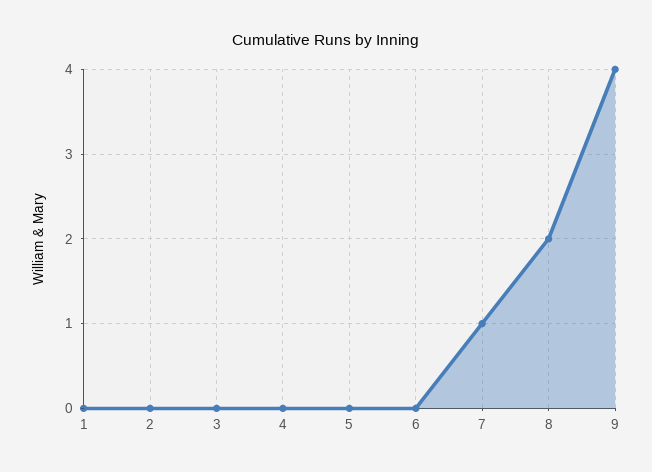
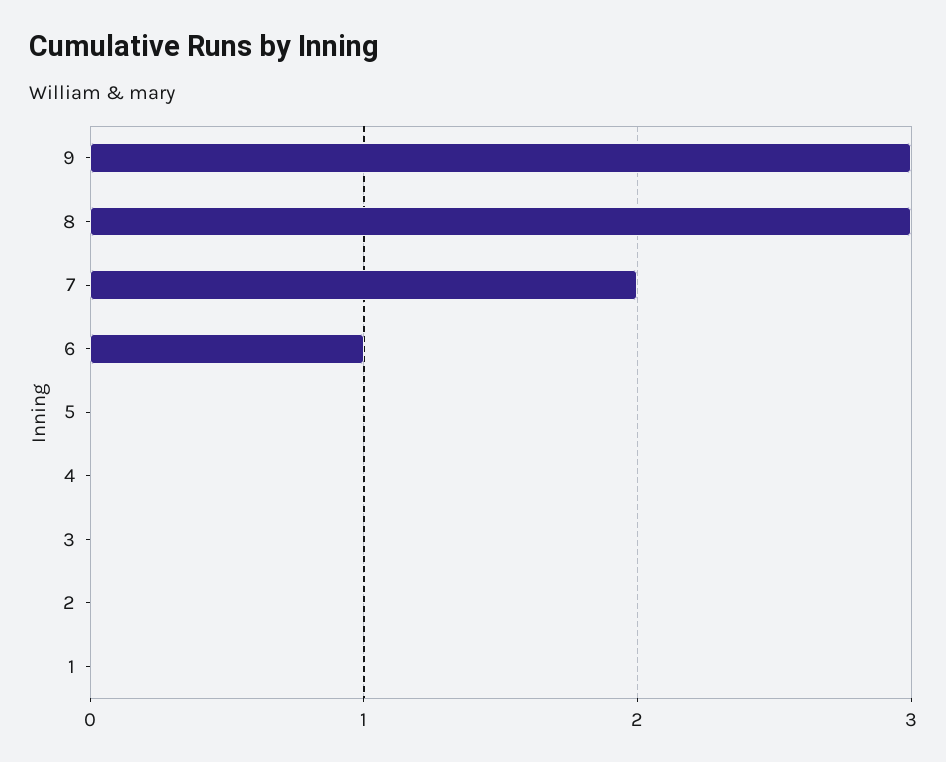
6: 0 -> 1
7: 1 -> 2
8: 2 -> 3
9: 4 -> 3

